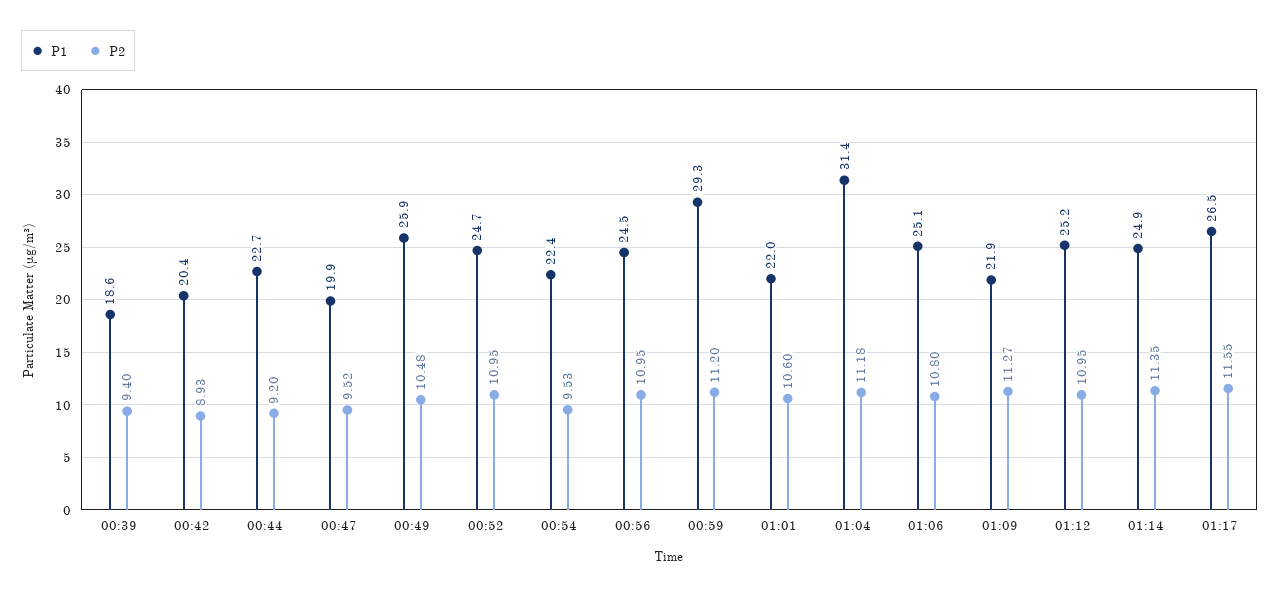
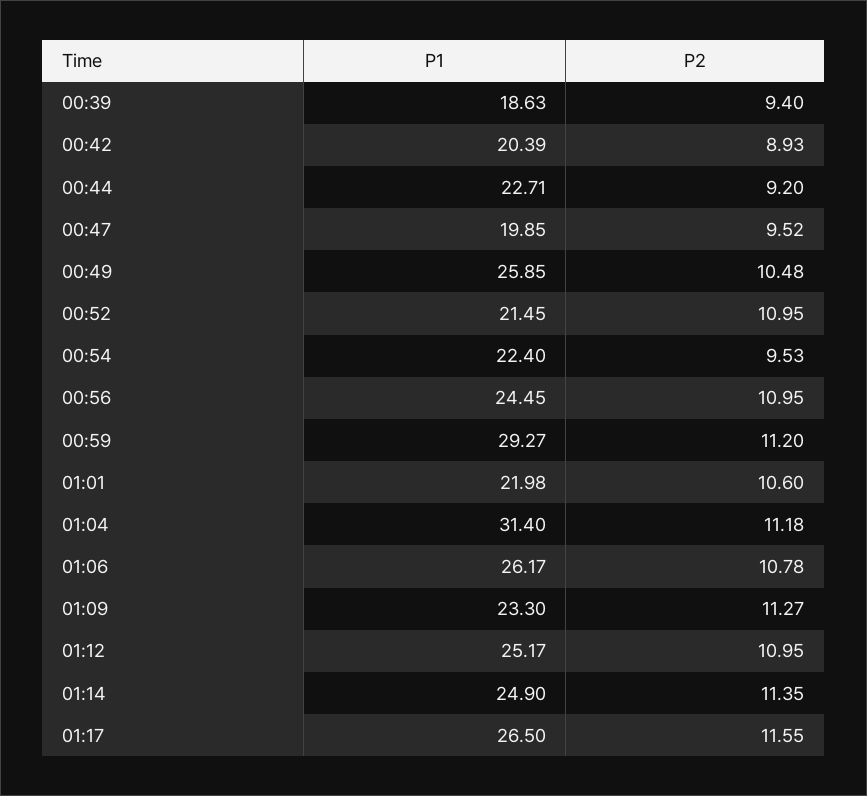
P1, 00:52: 24.7 -> 21.45
P1, 01:06: 25.1 -> 26.17
P2, 01:06: 10.8 -> 10.78
P1, 01:09: 21.9 -> 23.3

